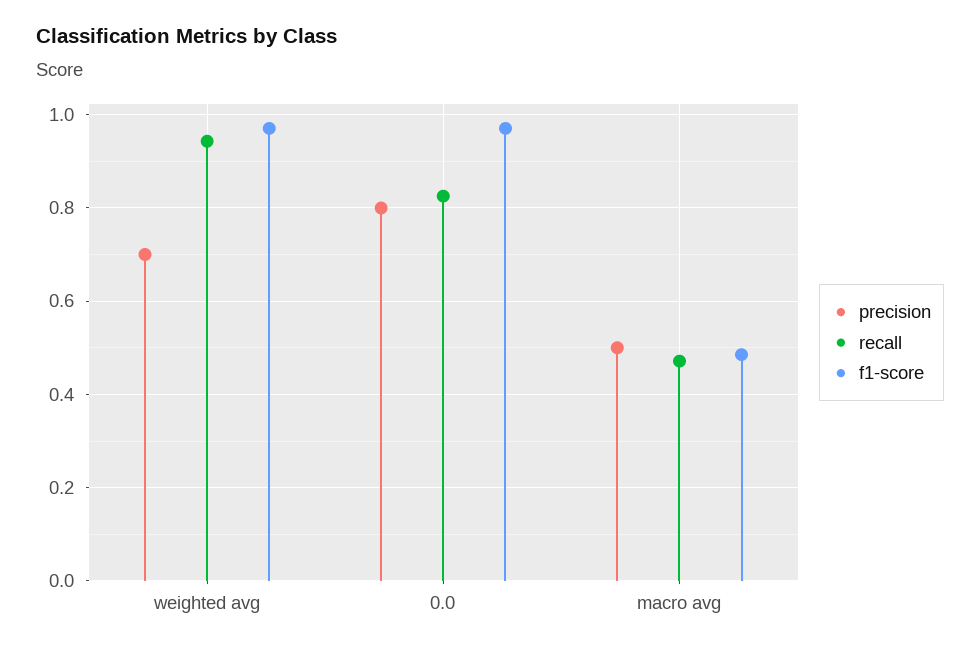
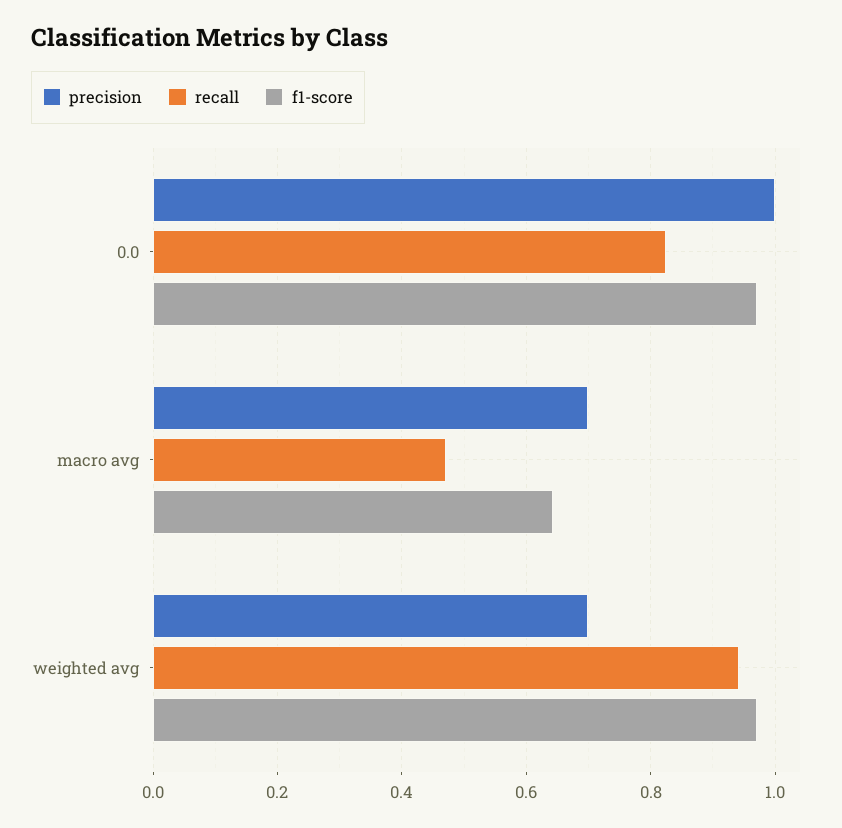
precision, 0.0: 0.8 -> 1
precision, macro avg: 0.5 -> 0.7
f1-score, macro avg: 0.48 -> 0.64

